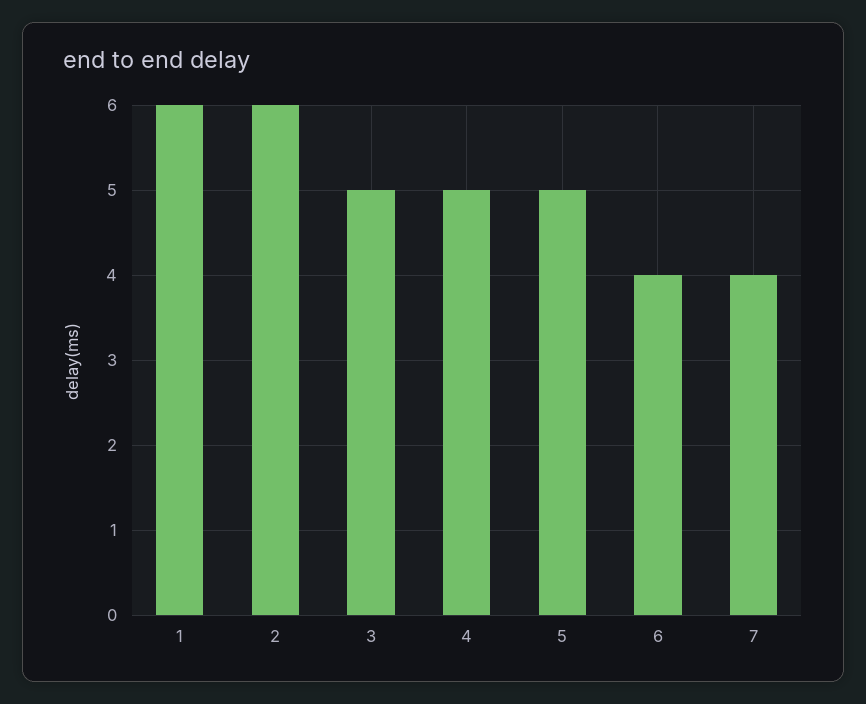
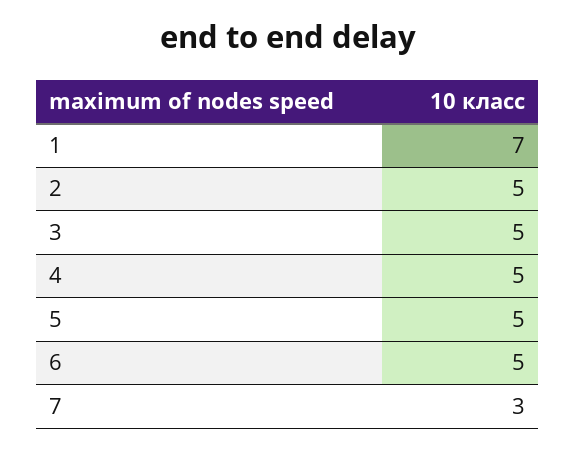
1: 6 -> 7
2: 6 -> 5
6: 4 -> 5
7: 4 -> 3

